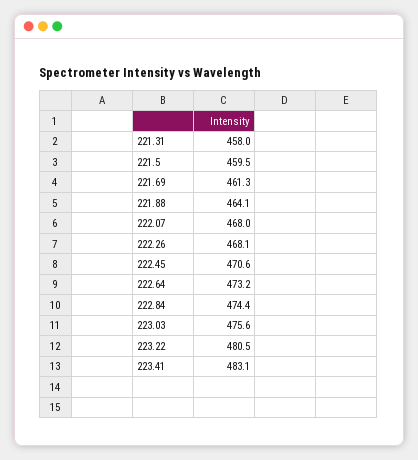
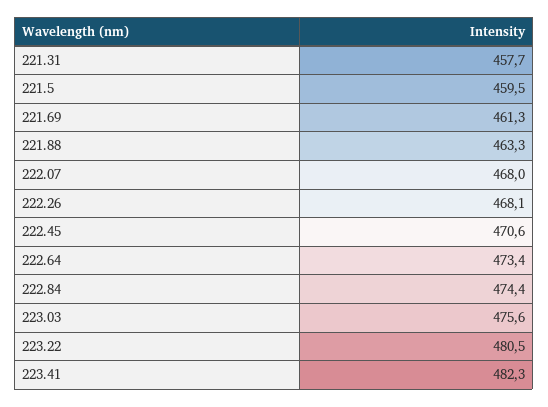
221.31: 458 -> 457.7
221.88: 464.1 -> 463.3
222.64: 473.2 -> 473.4
223.41: 483.1 -> 482.3

